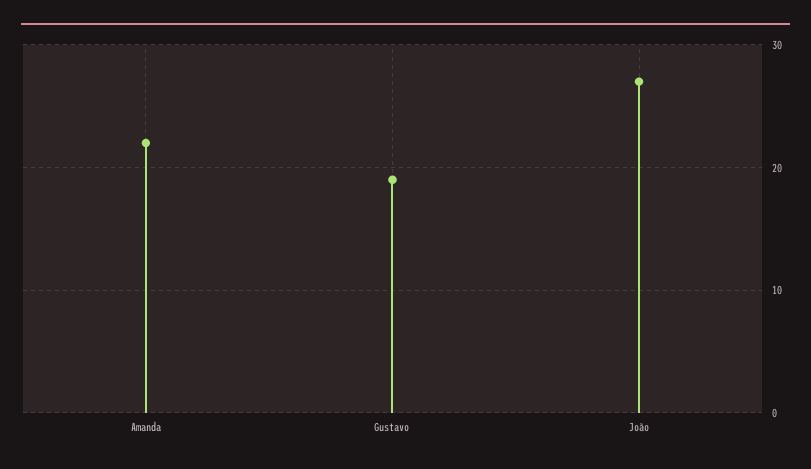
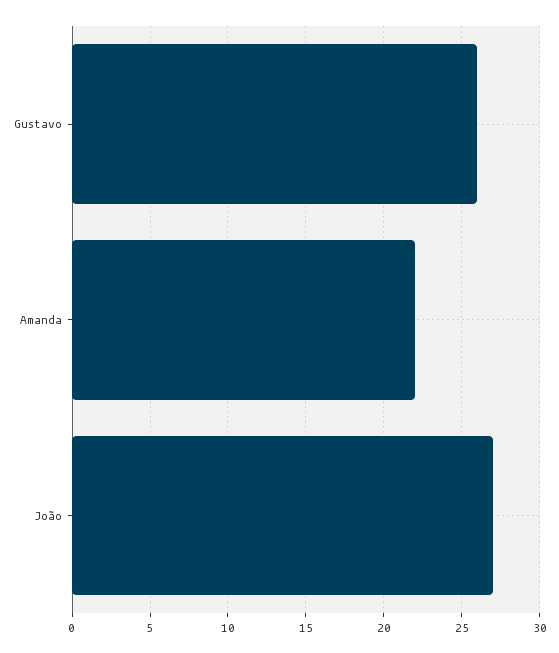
Gustavo: 19 -> 26

